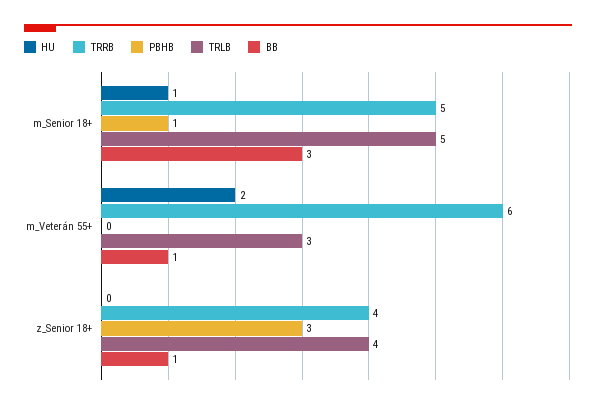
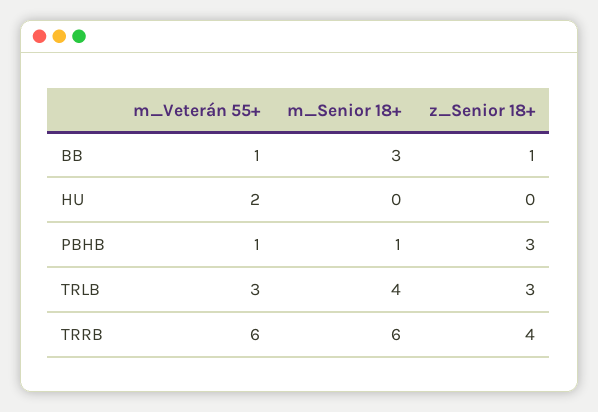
HU, m_Senior 18+: 1 -> 0
TRRB, m_Senior 18+: 5 -> 6
TRLB, m_Senior 18+: 5 -> 4
PBHB, m_Veterán 55+: 0 -> 1
TRLB, z_Senior 18+: 4 -> 3

